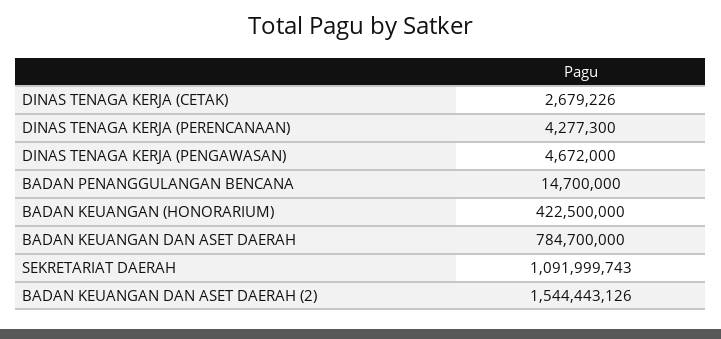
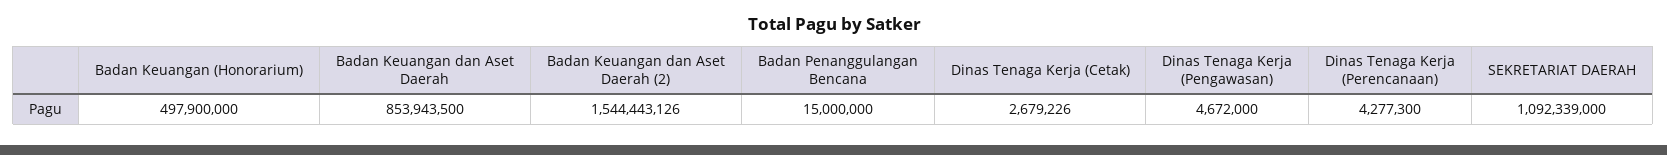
BADAN PENANGGULANGAN BENCANA: 14700000 -> 15000000
BADAN KEUANGAN (HONORARIUM): 422500000 -> 497900000
BADAN KEUANGAN DAN ASET DAERAH: 784700000 -> 853943500
SEKRETARIAT DAERAH: 1091999743 -> 1092339000

